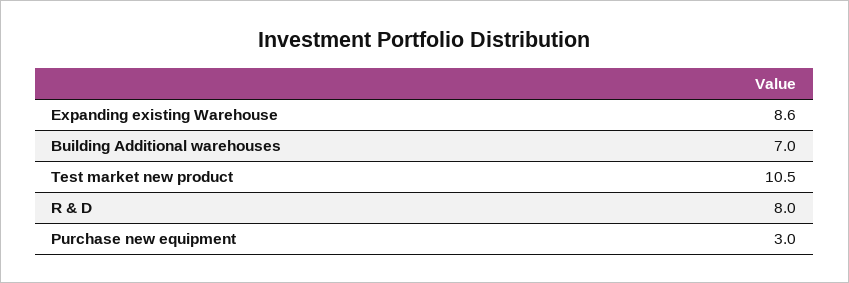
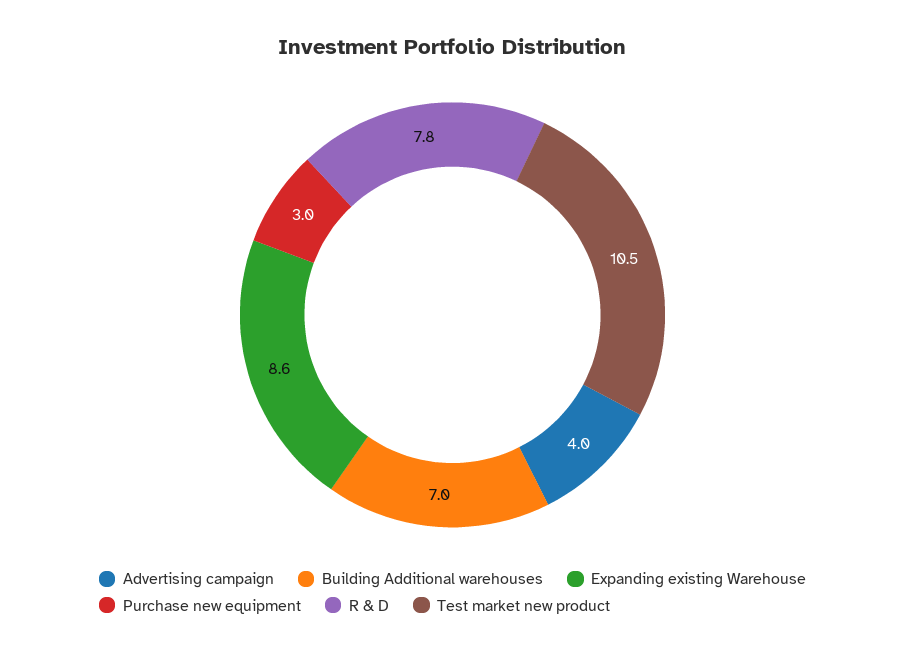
R & D: 8 -> 7.8
Advertising campaign: none -> 4

